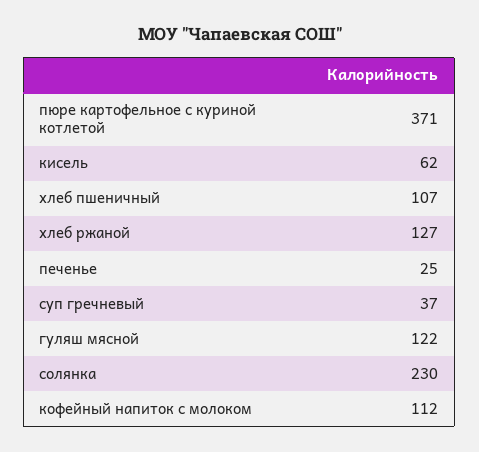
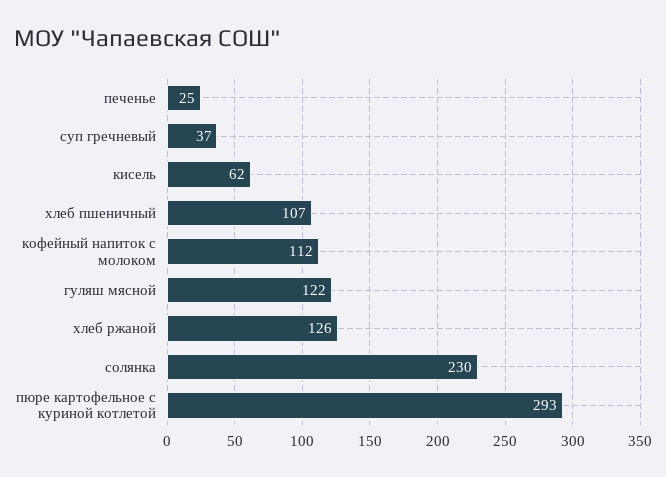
пюре картофельное с куриной котлетой: 371 -> 293
хлеб ржаной: 127 -> 126

